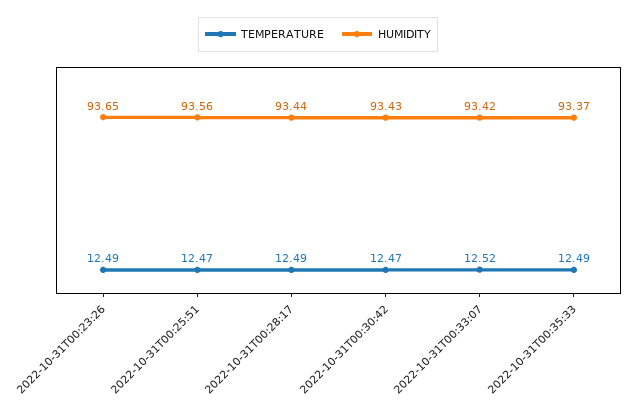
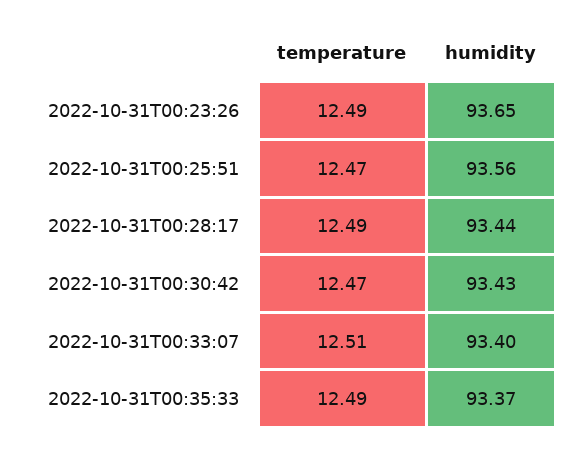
TEMPERATURE, 2022-10-31T00:33:07: 12.52 -> 12.51
HUMIDITY, 2022-10-31T00:33:07: 93.42 -> 93.4

